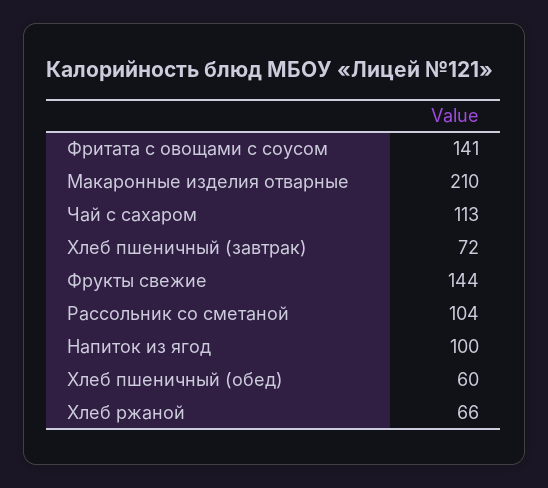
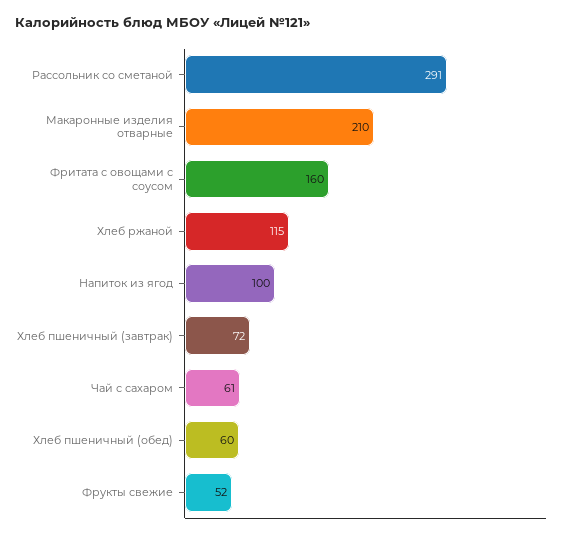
Фритата с овощами с соусом: 141 -> 160
Чай с сахаром: 113 -> 61
Фрукты свежие: 144 -> 52
Рассольник со сметаной: 104 -> 291
Хлеб ржаной: 66 -> 115

